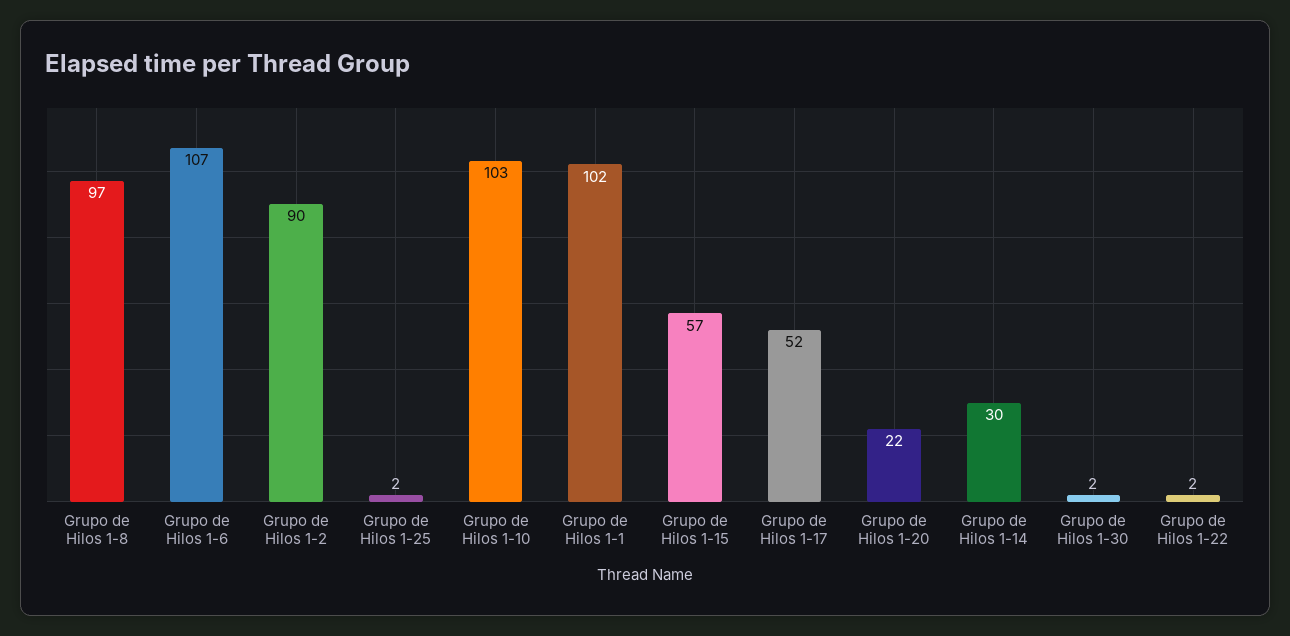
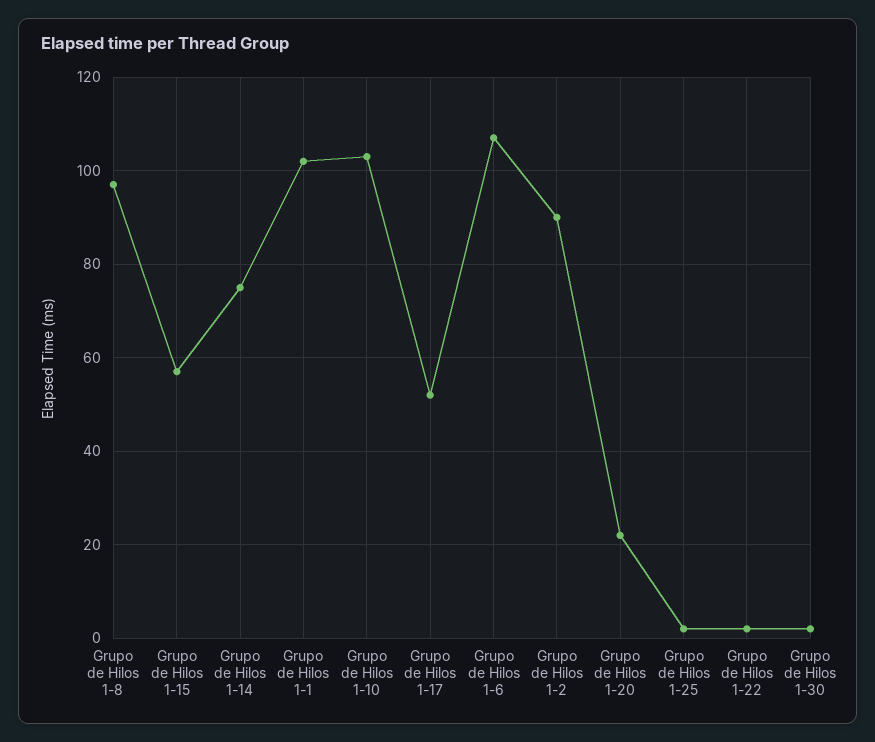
Grupo de Hilos 1-14: 30 -> 75

